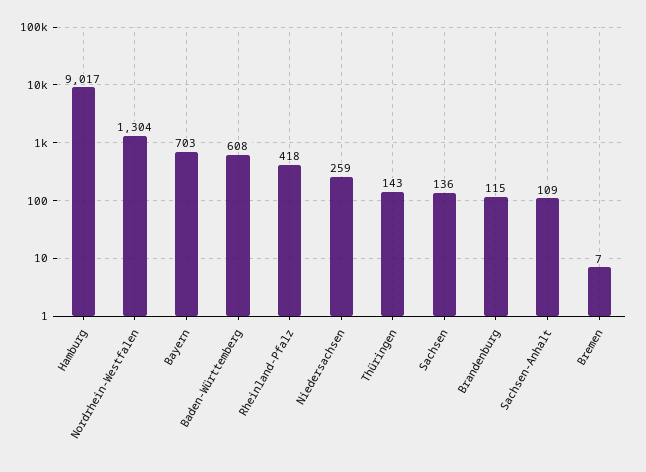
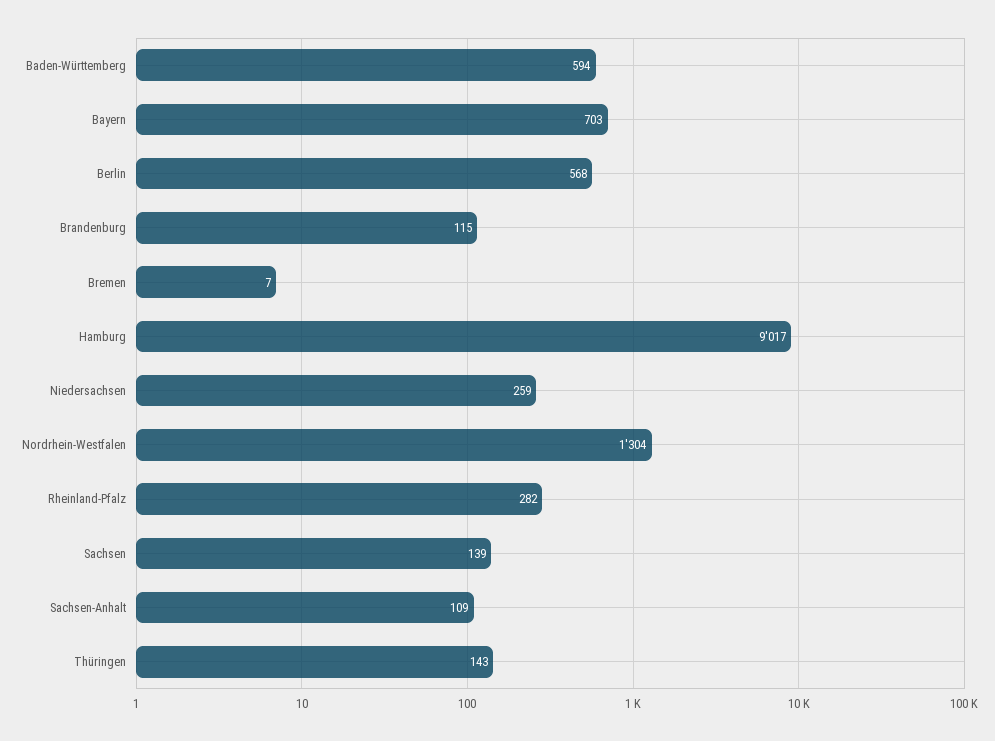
Baden-Württemberg: 608 -> 594
Rheinland-Pfalz: 418 -> 282
Sachsen: 136 -> 139
Berlin: none -> 568

